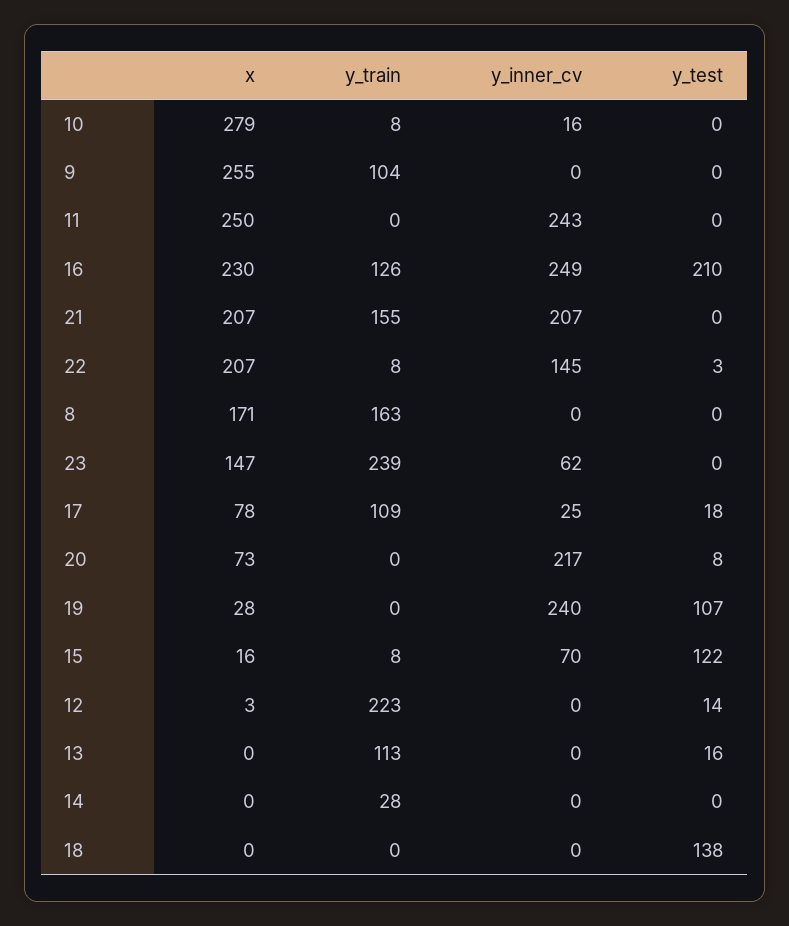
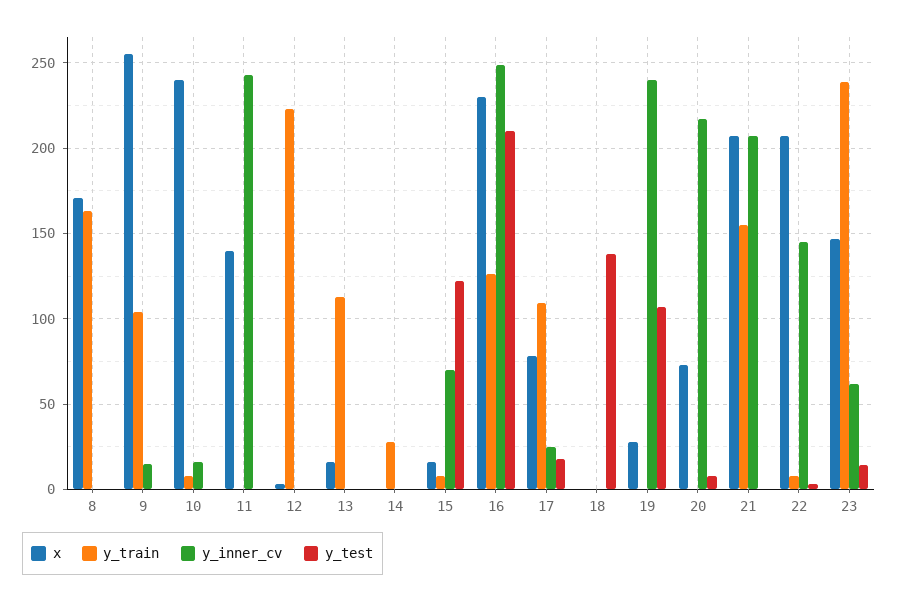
x, 10: 279 -> 240
y_inner_cv, 9: 0 -> 15
x, 11: 250 -> 140
y_test, 23: 0 -> 15
y_test, 12: 14 -> 0
x, 13: 0 -> 15
y_test, 13: 16 -> 0

